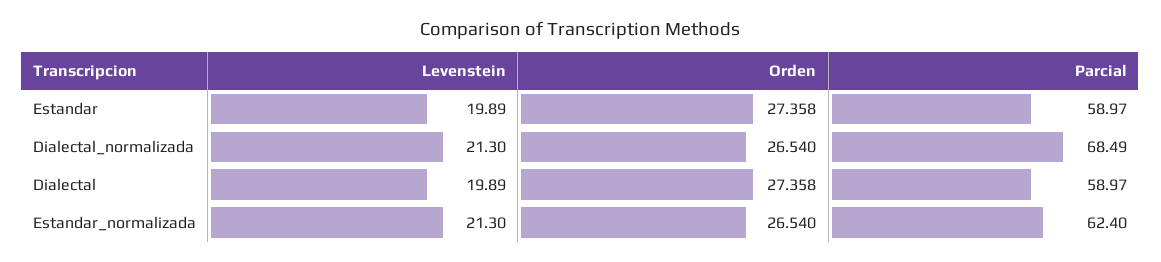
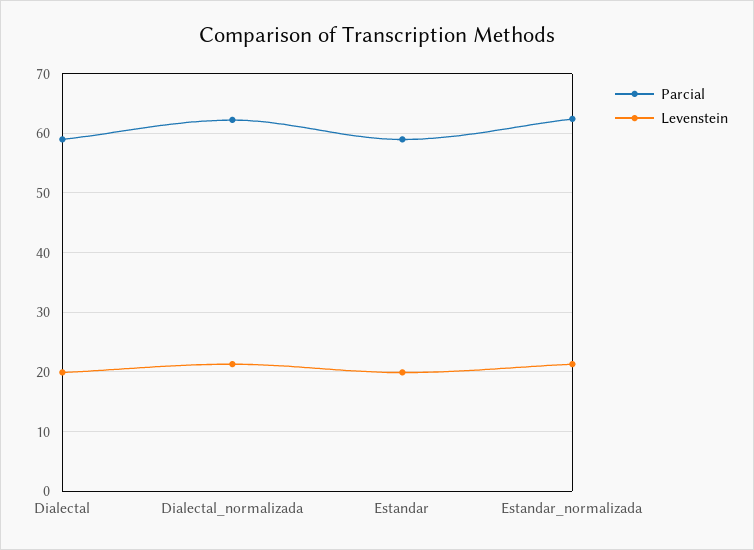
Orden, Estandar: 27.358 -> none
Orden, Dialectal_normalizada: 26.54 -> none
Parcial, Dialectal_normalizada: 68.49 -> 62
Orden, Dialectal: 27.358 -> none
Orden, Estandar_normalizada: 26.54 -> none

